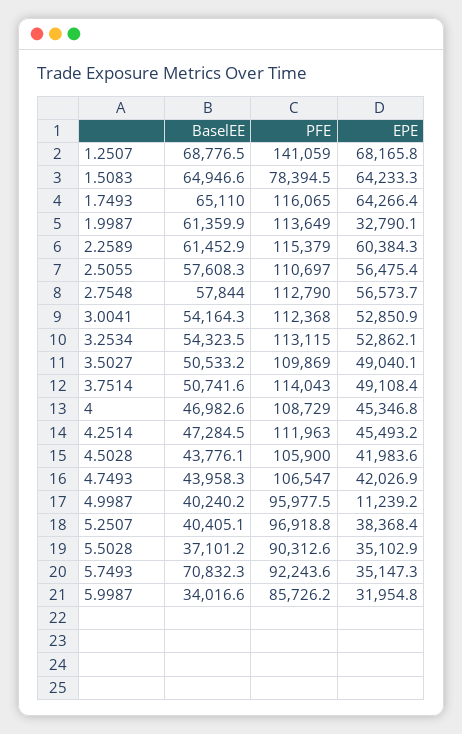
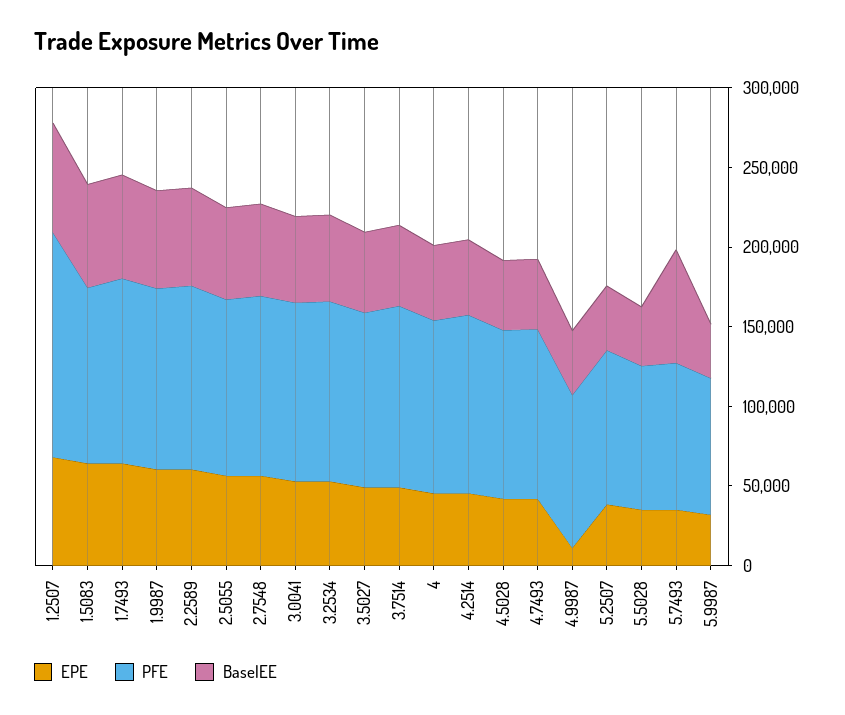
PFE, 1.5083: 78394.5 -> 110000
EPE, 1.9987: 32790.1 -> 60000

